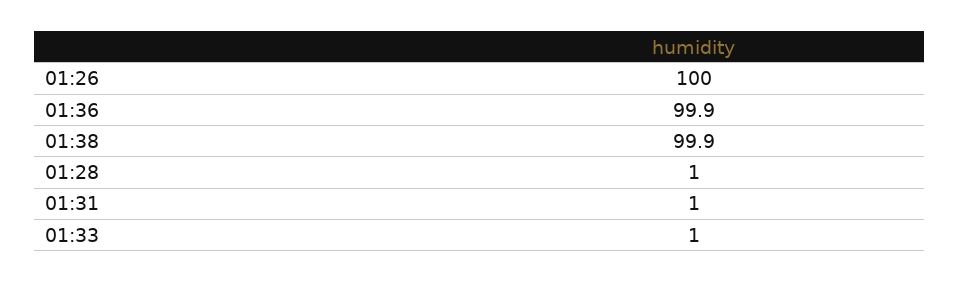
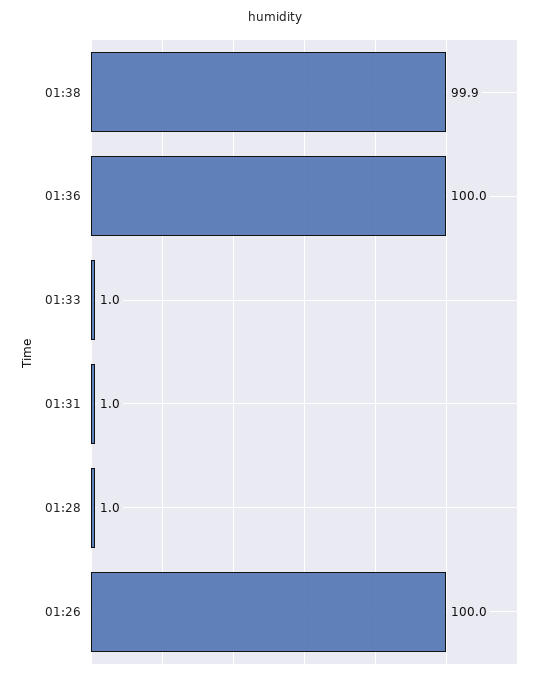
01:36: 99.9 -> 100

